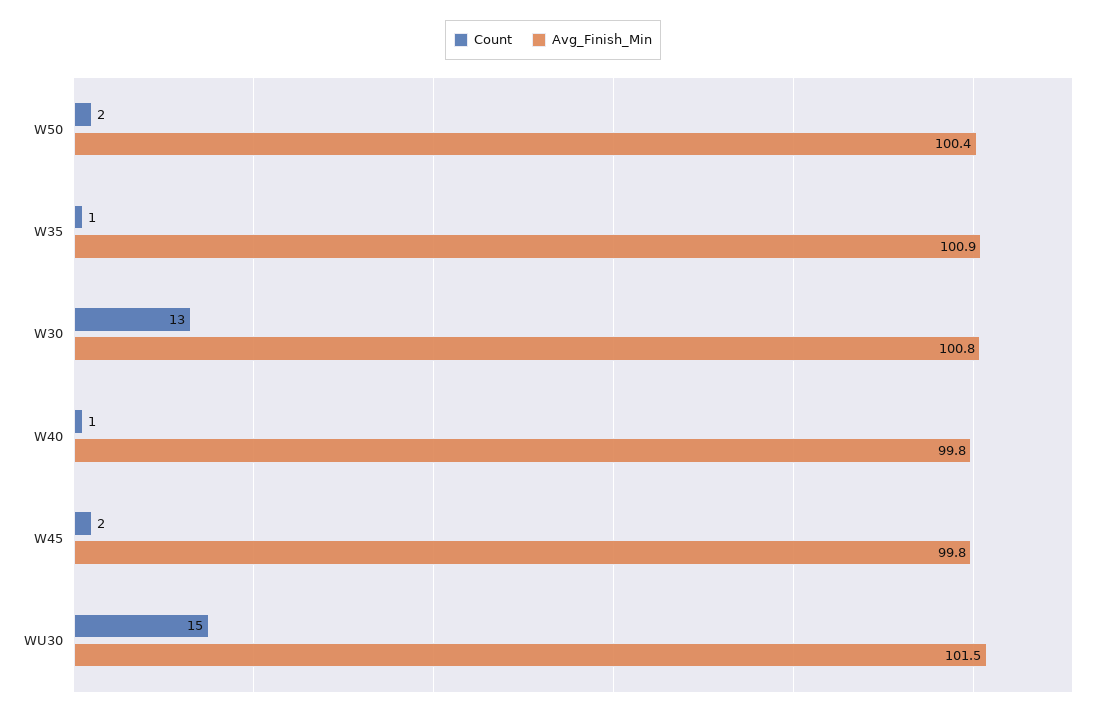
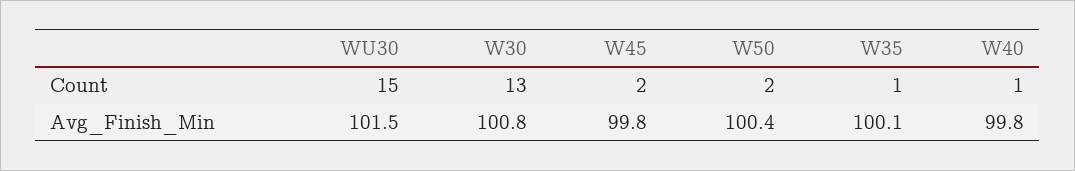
Avg_Finish_Min, W35: 100.9 -> 100.1

